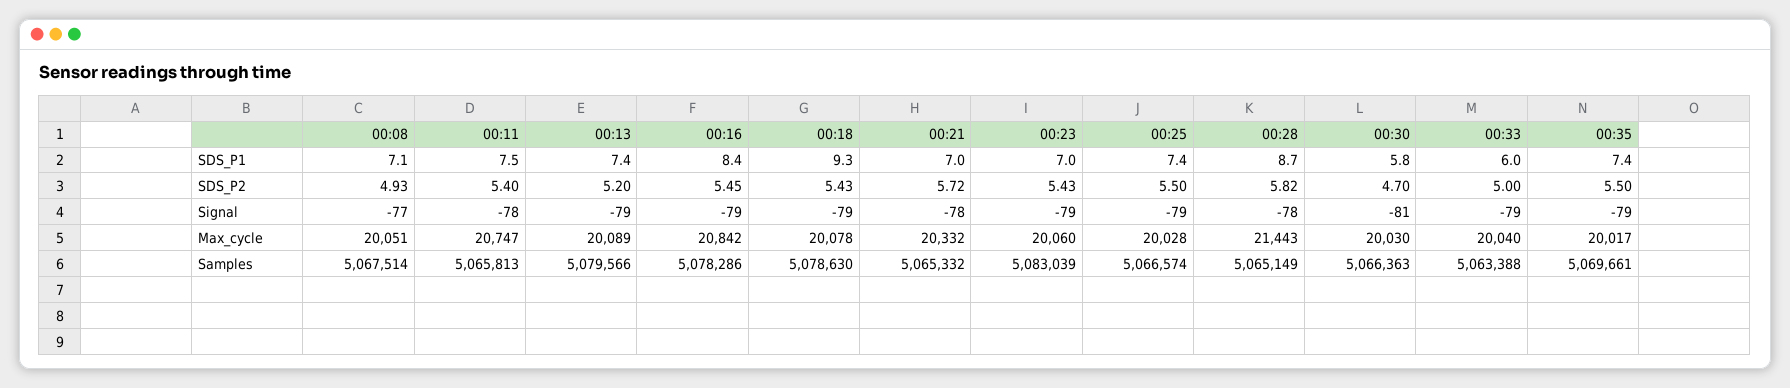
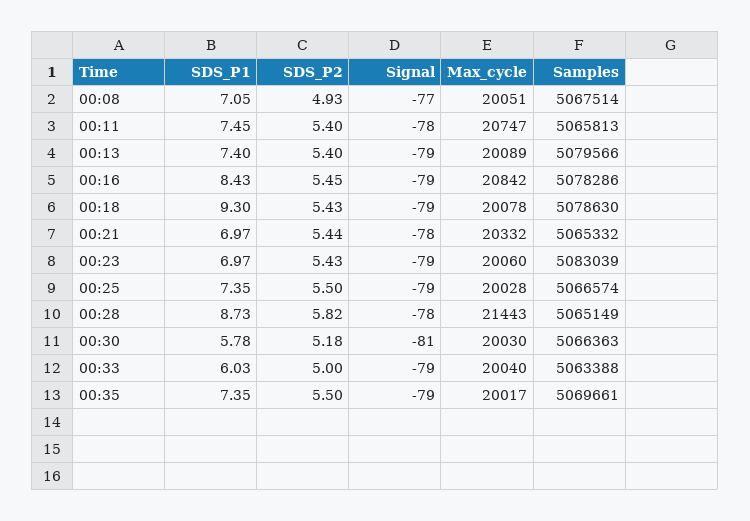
00:13, SDS_P2: 5.2 -> 5.4
00:21, SDS_P2: 5.72 -> 5.44
00:30, SDS_P2: 4.7 -> 5.18

